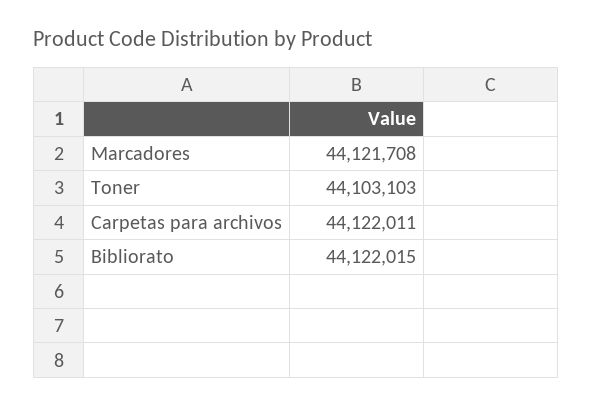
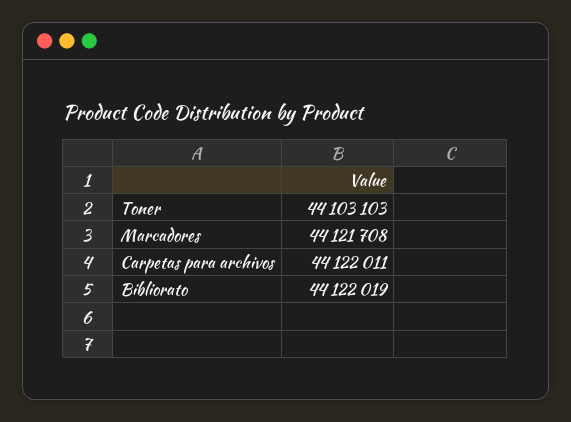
Bibliorato: 44122015 -> 44122019

